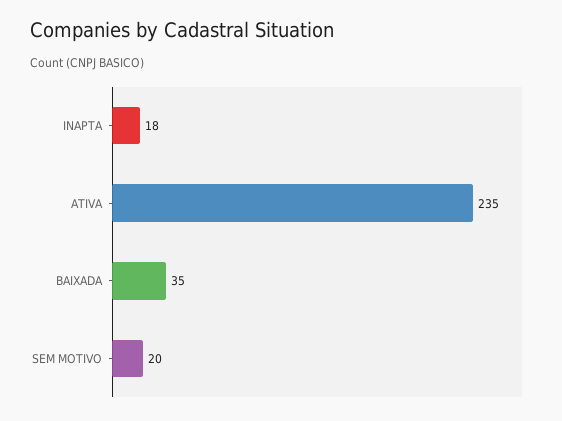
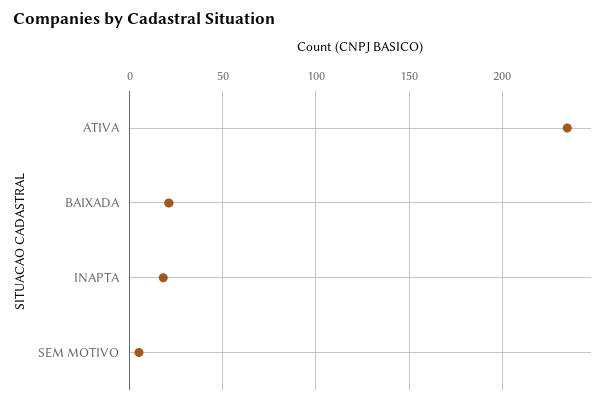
BAIXADA: 35 -> 20
SEM MOTIVO: 20 -> 5

